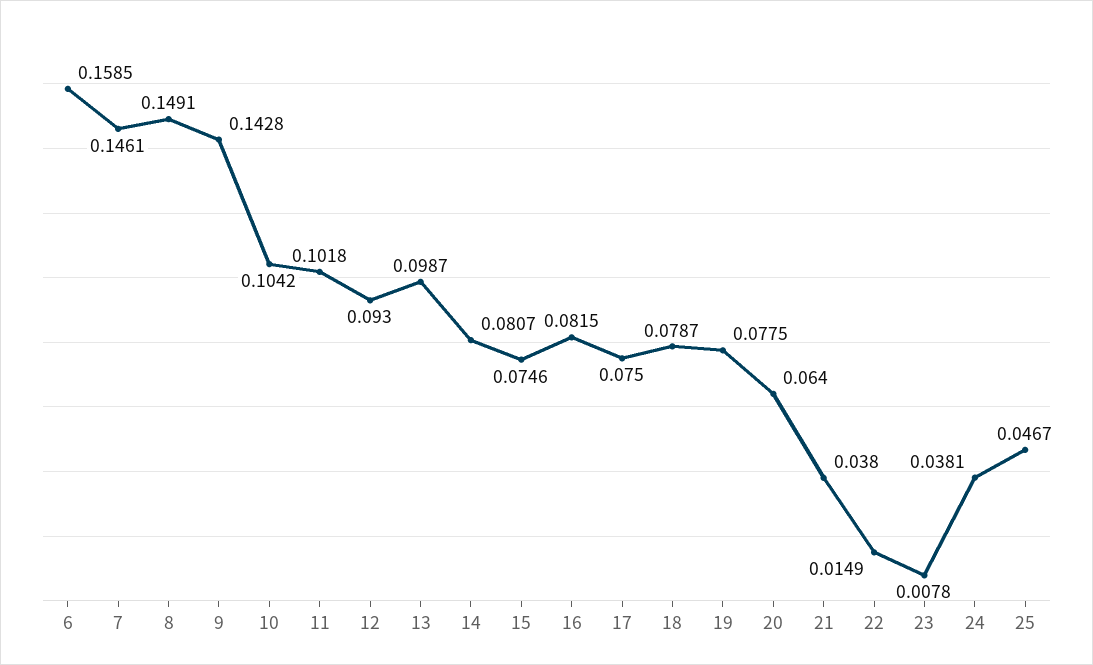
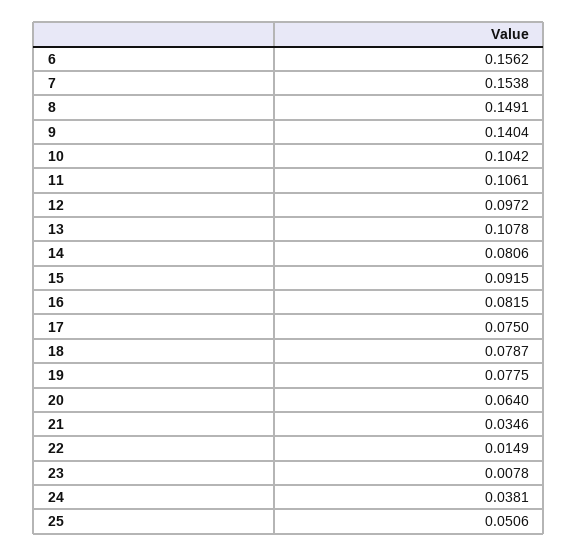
6: 0.1585 -> 0.1562
7: 0.1461 -> 0.1538
9: 0.1428 -> 0.1404
11: 0.1018 -> 0.1061
12: 0.093 -> 0.0972
13: 0.0987 -> 0.1078
14: 0.0807 -> 0.0806
15: 0.0746 -> 0.0915
21: 0.038 -> 0.0346
25: 0.0467 -> 0.0506

